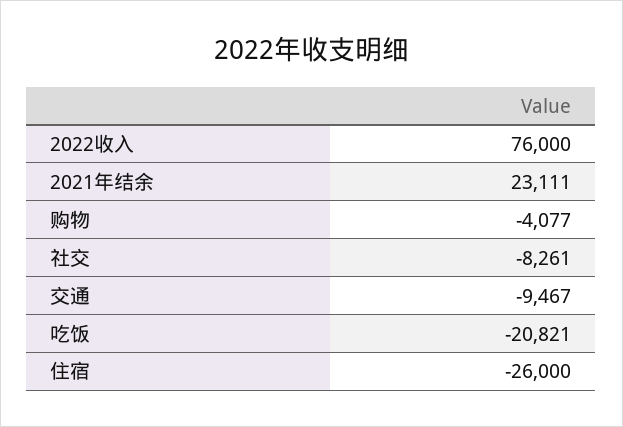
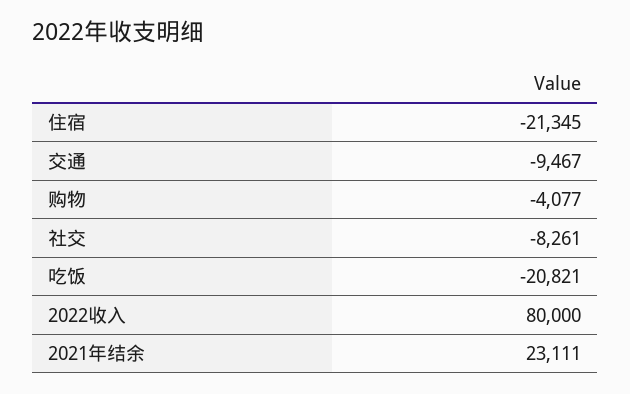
2022收入: 76000 -> 80000
住宿: -26000 -> -21345

